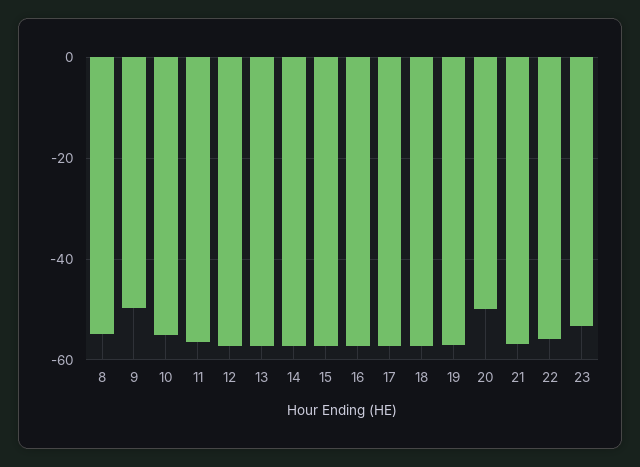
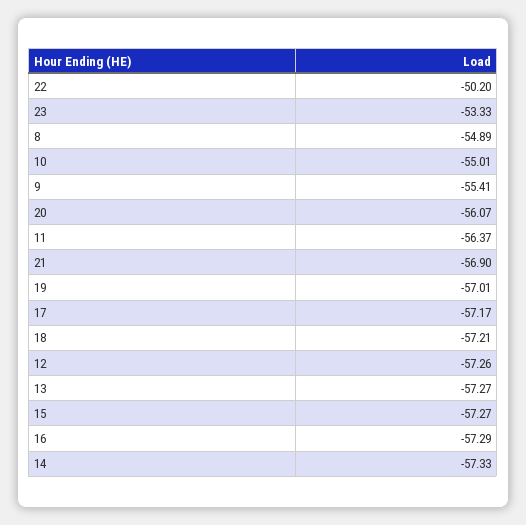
9: -50 -> -55.41
20: -50 -> -56.07
22: -56 -> -50.2

